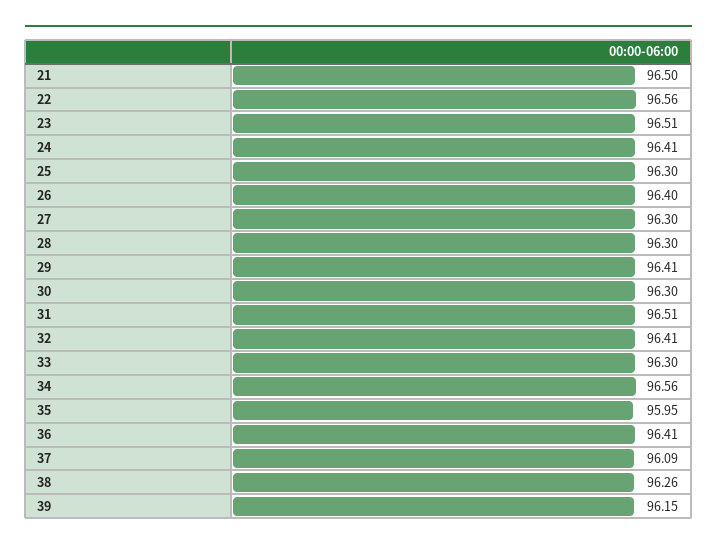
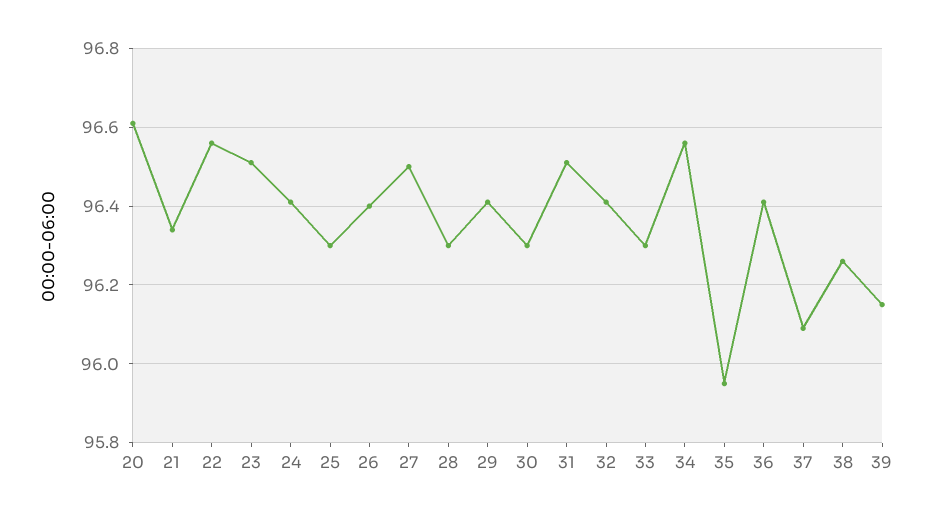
21: 96.5 -> 96.35
27: 96.3 -> 96.5
20: none -> 96.6

